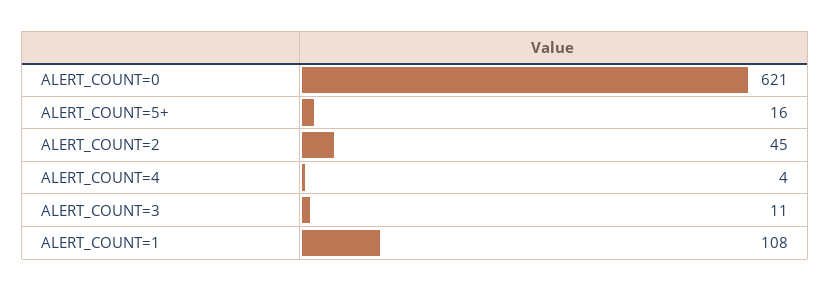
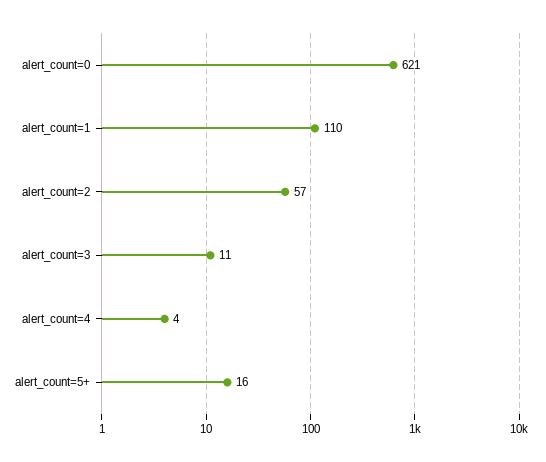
ALERT_COUNT=2: 45 -> 57
ALERT_COUNT=1: 108 -> 110

